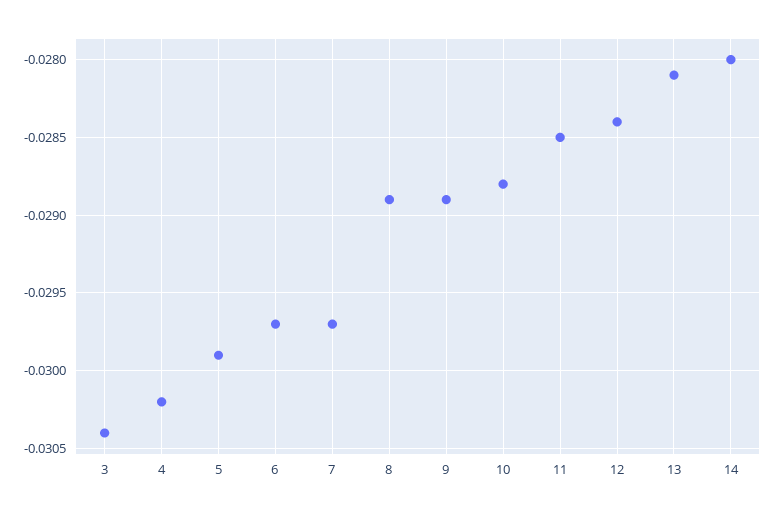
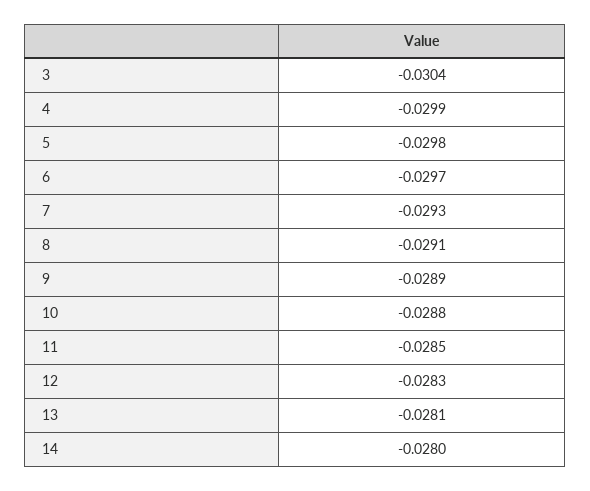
4: -0.0302 -> -0.0299
5: -0.0299 -> -0.0298
7: -0.0297 -> -0.0293
8: -0.0289 -> -0.0291
12: -0.0284 -> -0.0283

